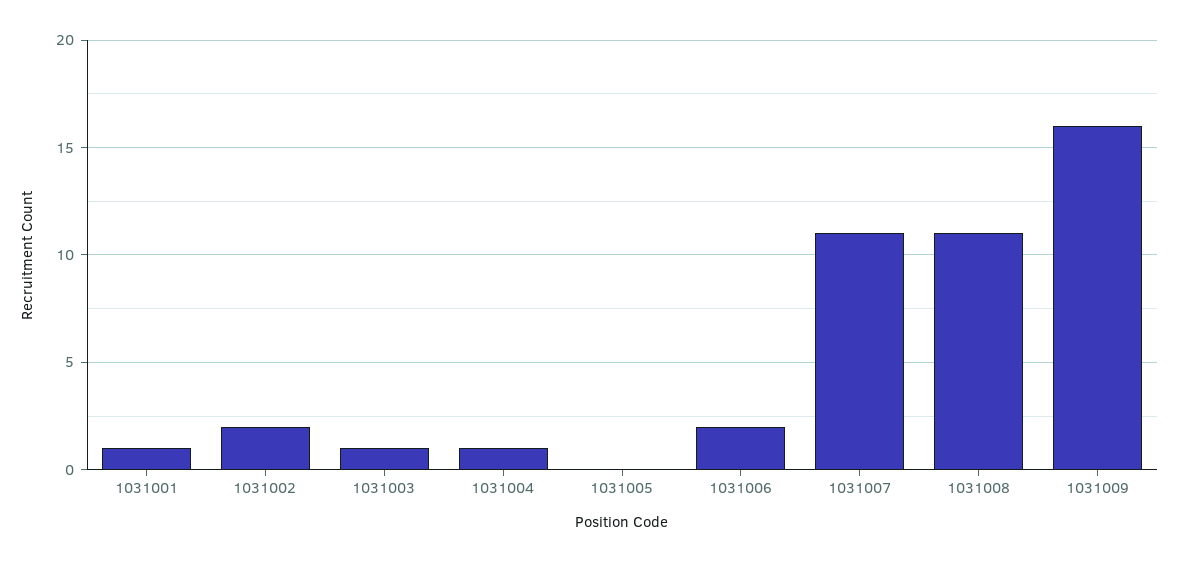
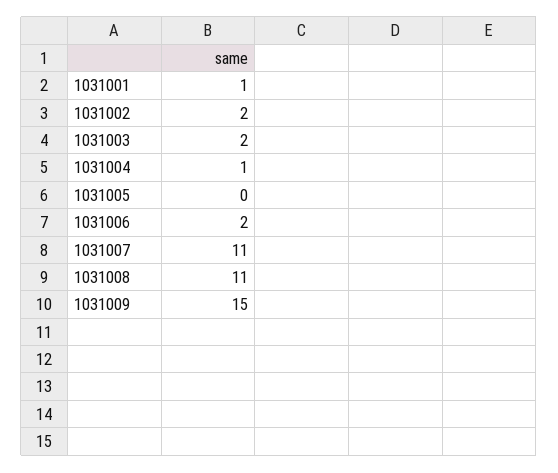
1031003: 1 -> 2
1031009: 16 -> 15

